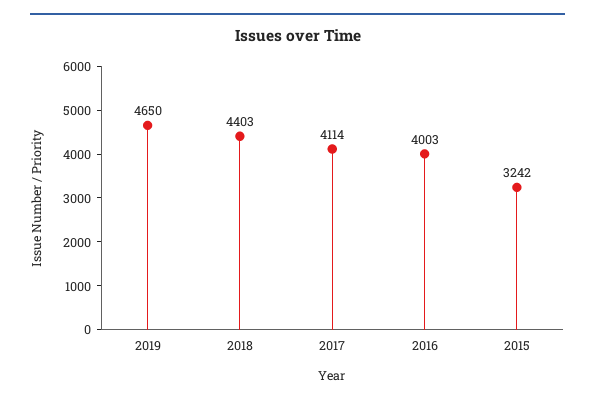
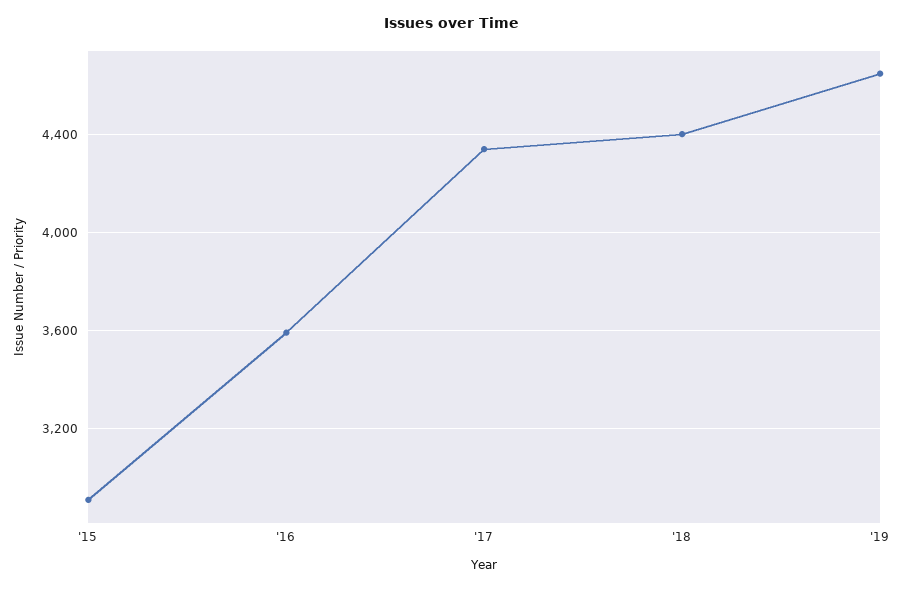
2017: 4114 -> 4350
2016: 4003 -> 3600
2015: 3242 -> 2900

